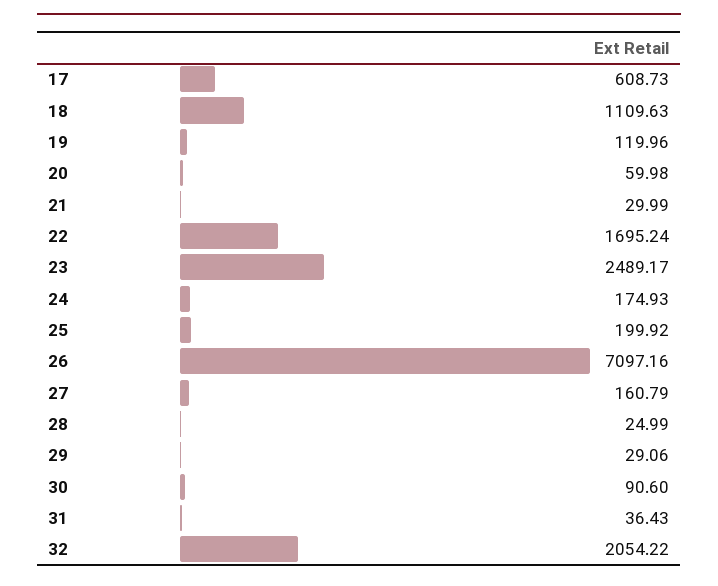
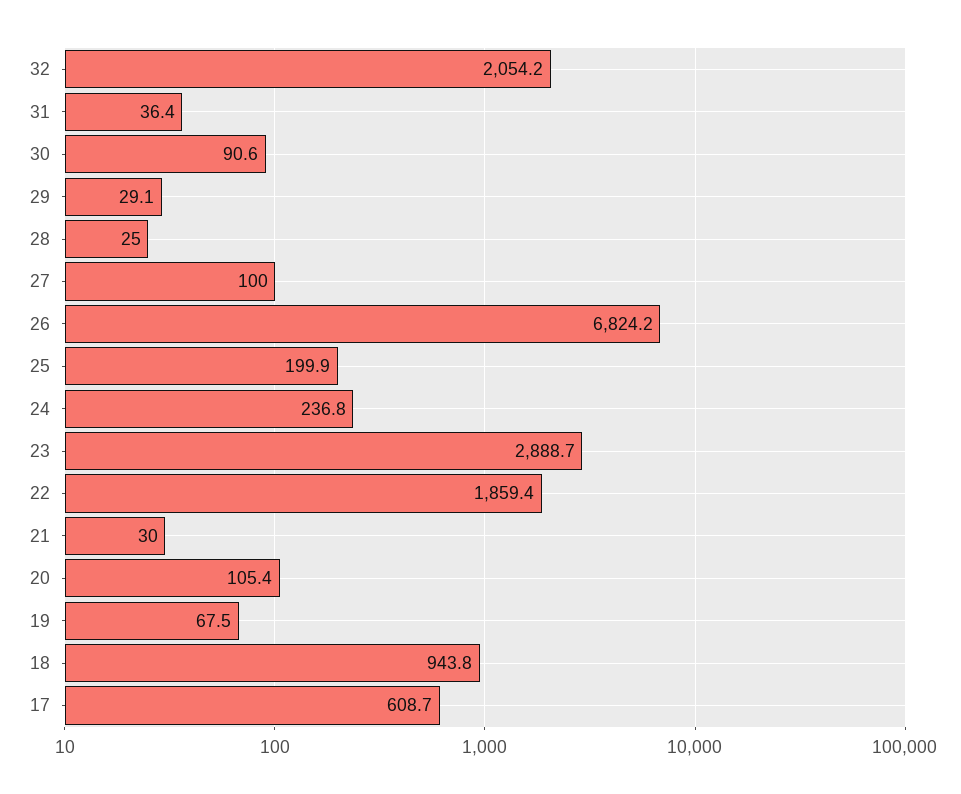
18: 1109.63 -> 943.8
19: 119.96 -> 67.5
20: 59.98 -> 105.4
22: 1695.24 -> 1859.4
23: 2489.17 -> 2888.7
24: 174.93 -> 236.8
26: 7097.16 -> 6824.2
27: 160.79 -> 100

